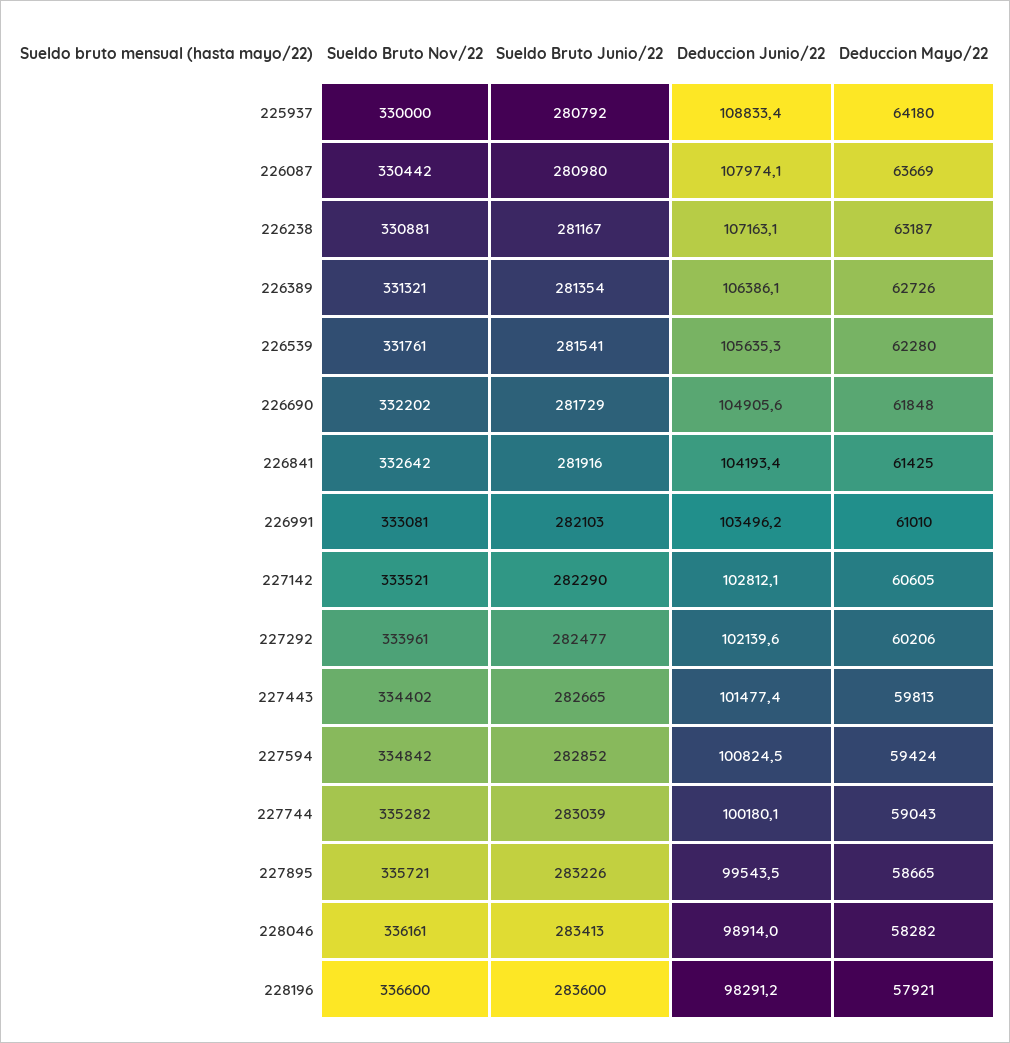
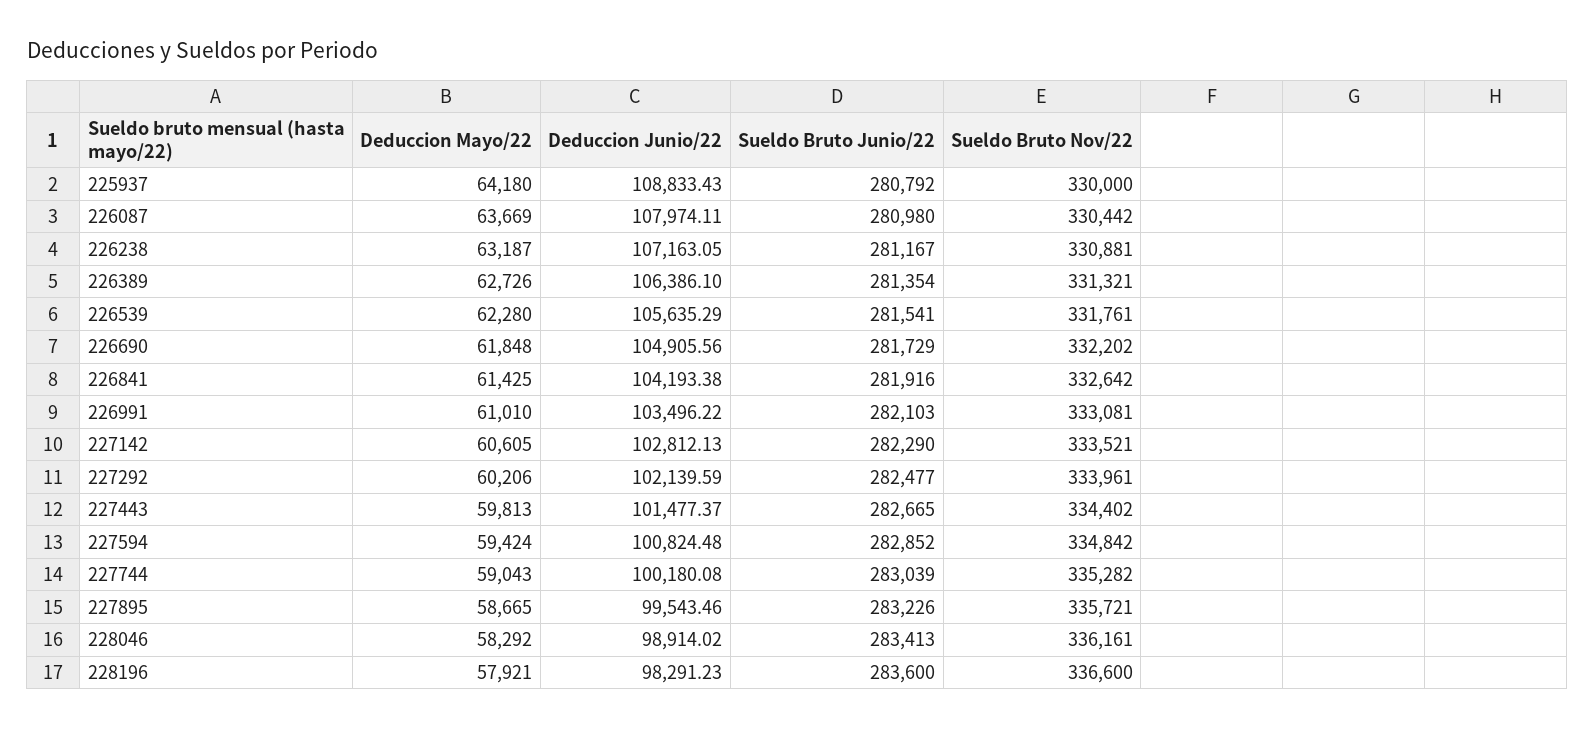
Deduccion Mayo/22, 228046: 58282 -> 58292

